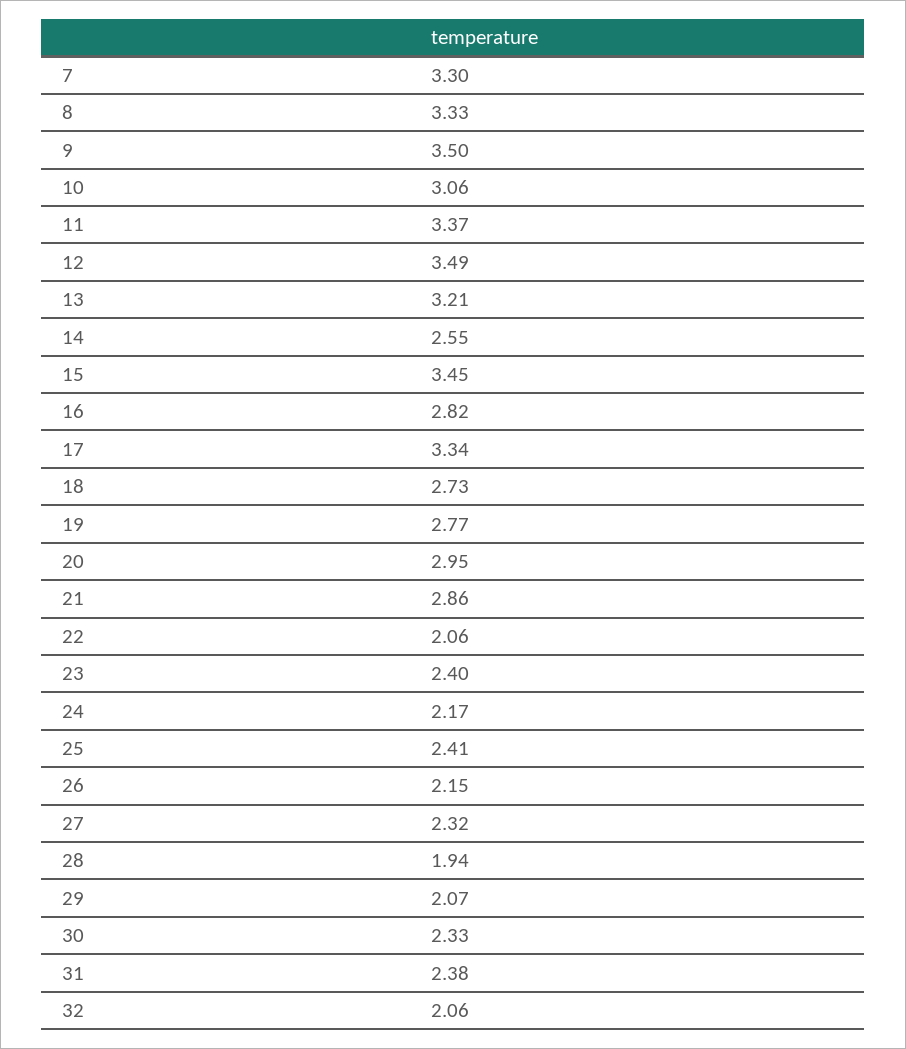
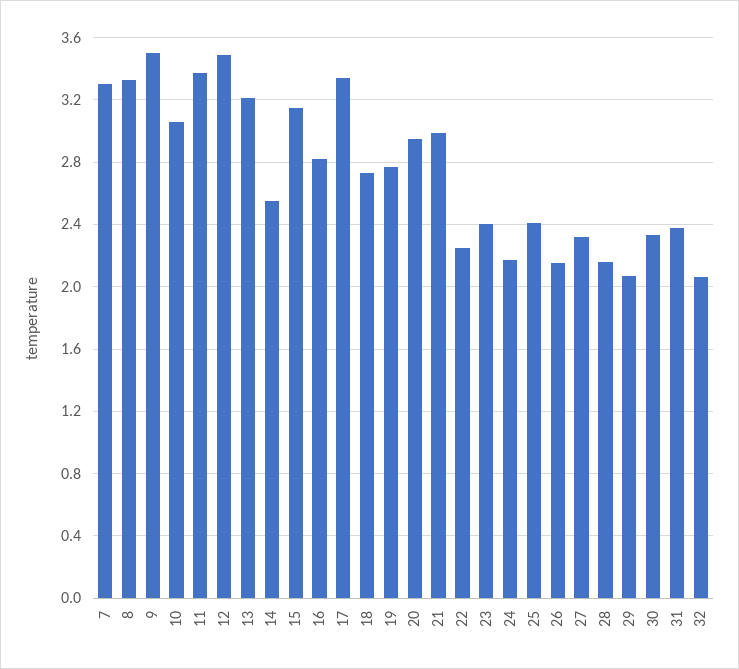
15: 3.45 -> 3.15
21: 2.86 -> 3
22: 2.06 -> 2.25
28: 1.94 -> 2.15

